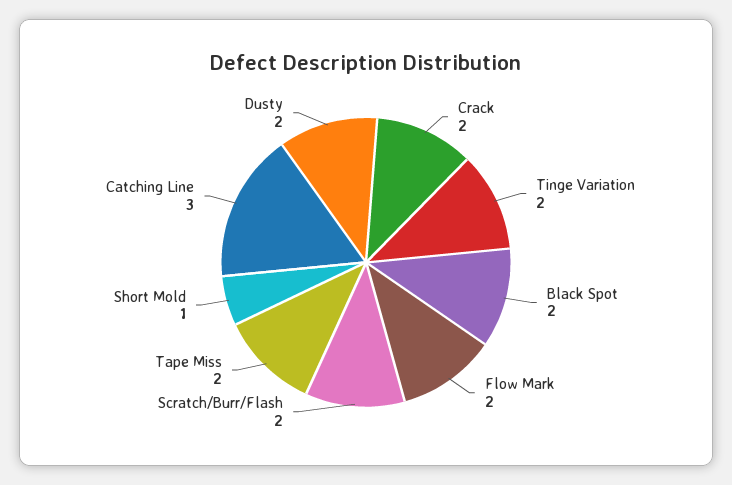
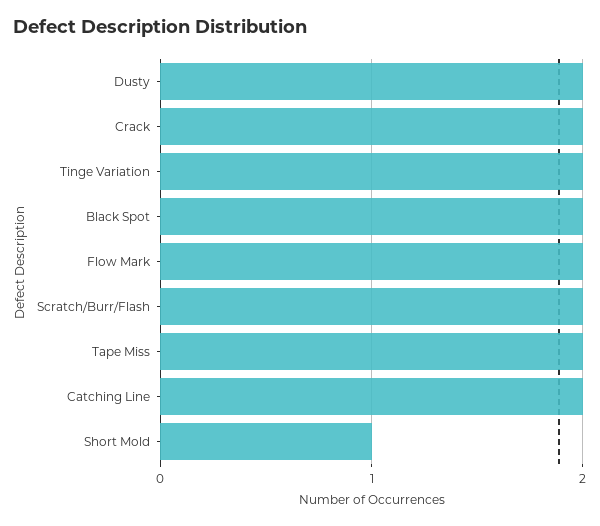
Catching Line: 3 -> 2

